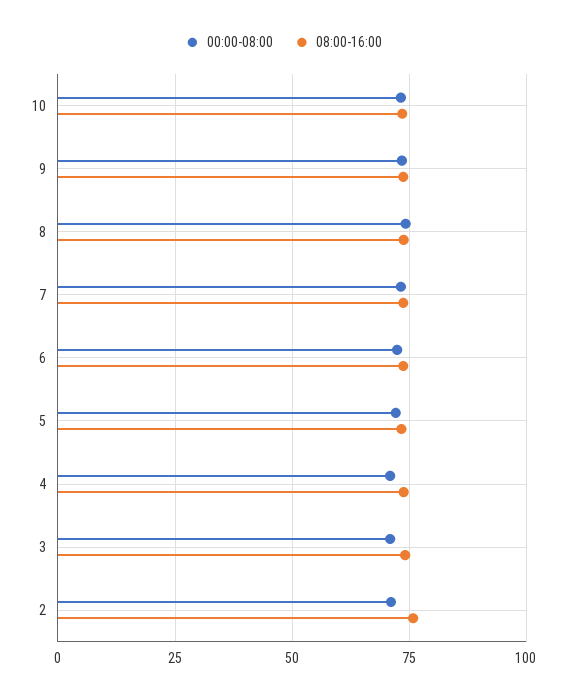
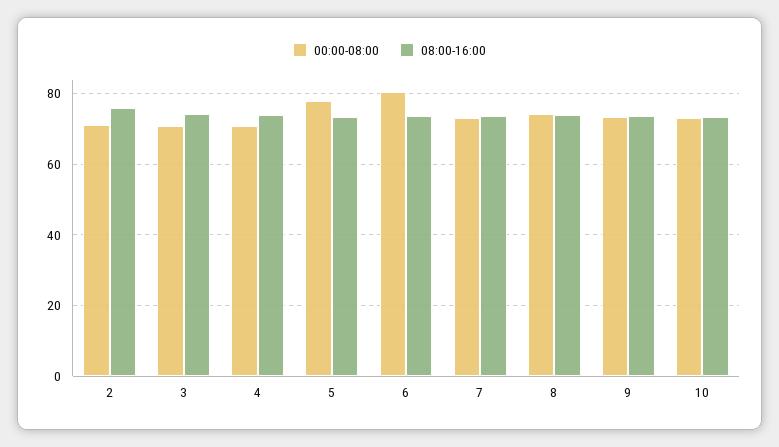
00:00-08:00, 6: 72.5 -> 80
00:00-08:00, 5: 72.5 -> 78

